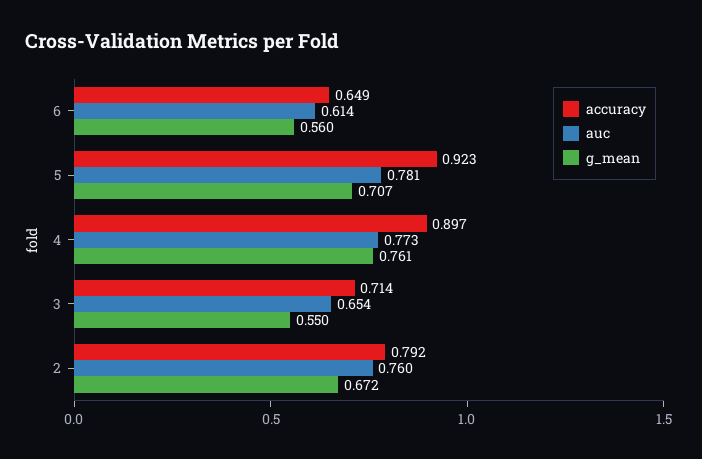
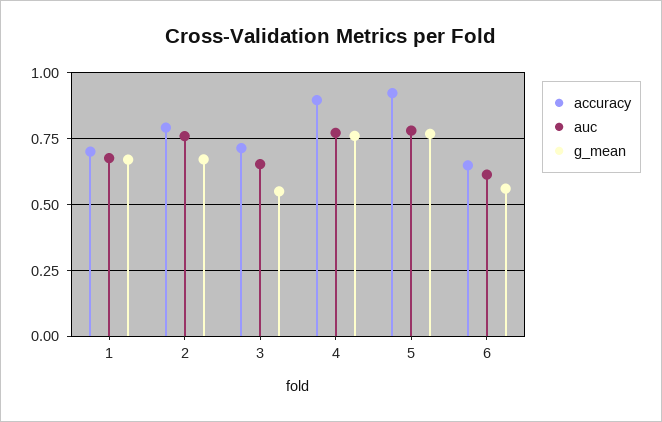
g_mean, 5: 0.707 -> 0.775
accuracy, 1: none -> 0.7
auc, 1: none -> 0.675
g_mean, 1: none -> 0.675

